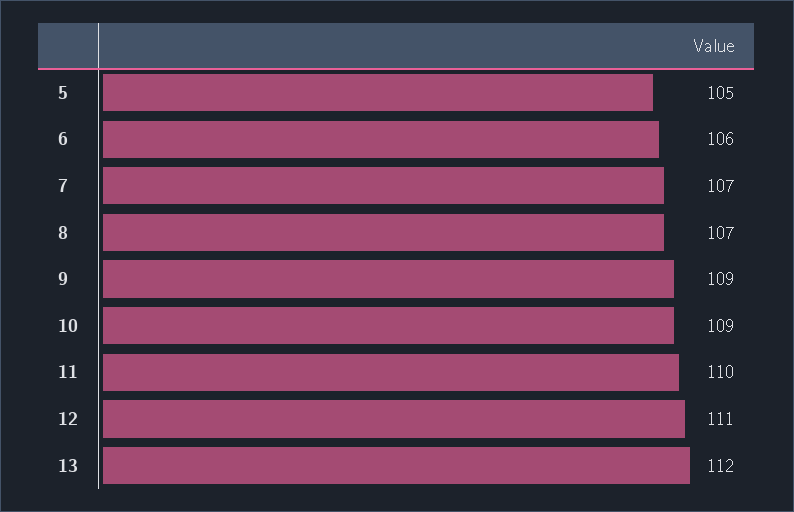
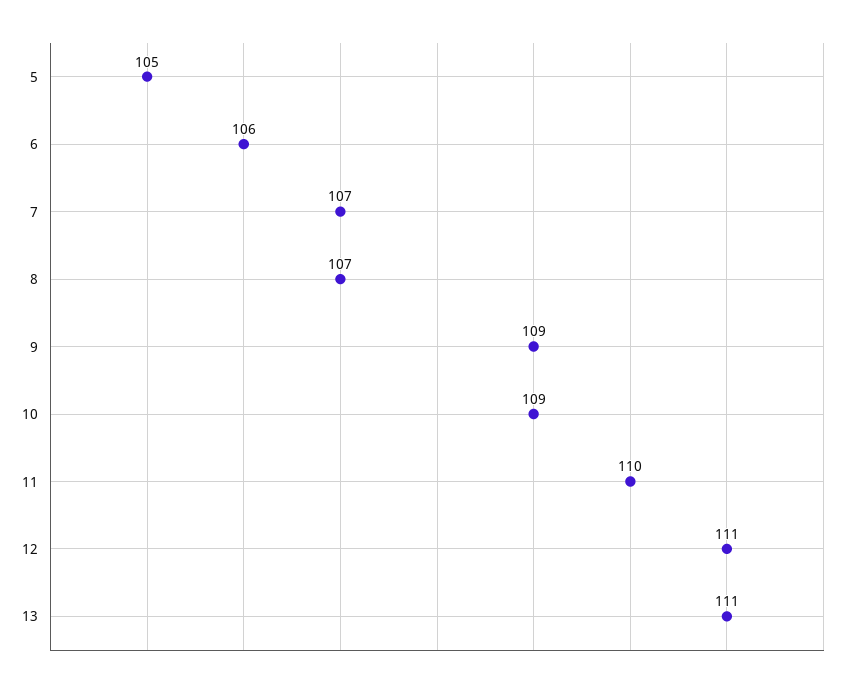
13: 112 -> 111

